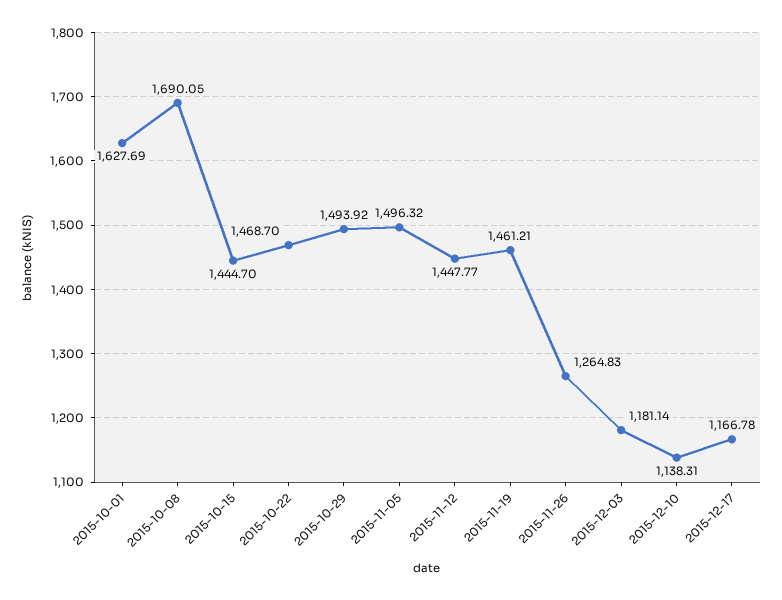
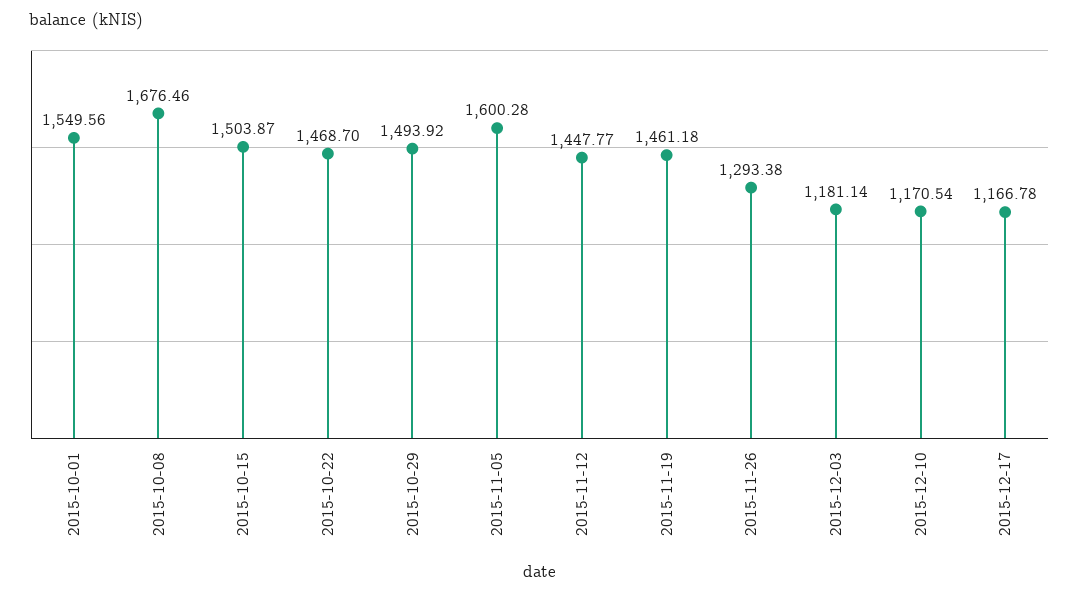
2015-10-01: 1627.69 -> 1549.56
2015-10-08: 1690.05 -> 1676.46
2015-10-15: 1444.7 -> 1503.87
2015-11-05: 1496.32 -> 1600.28
2015-11-19: 1461.21 -> 1461.18
2015-11-26: 1264.83 -> 1293.38
2015-12-10: 1138.31 -> 1170.54

